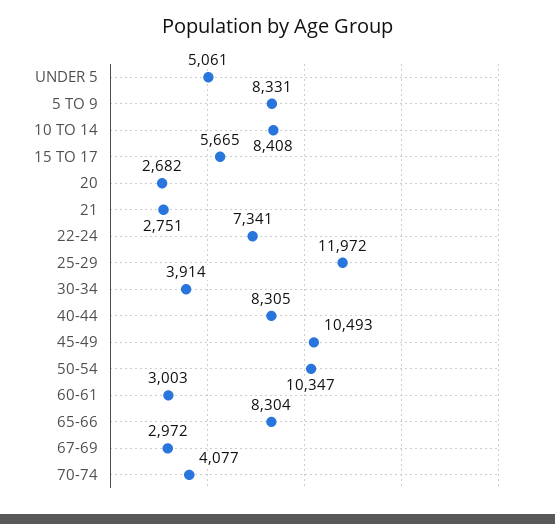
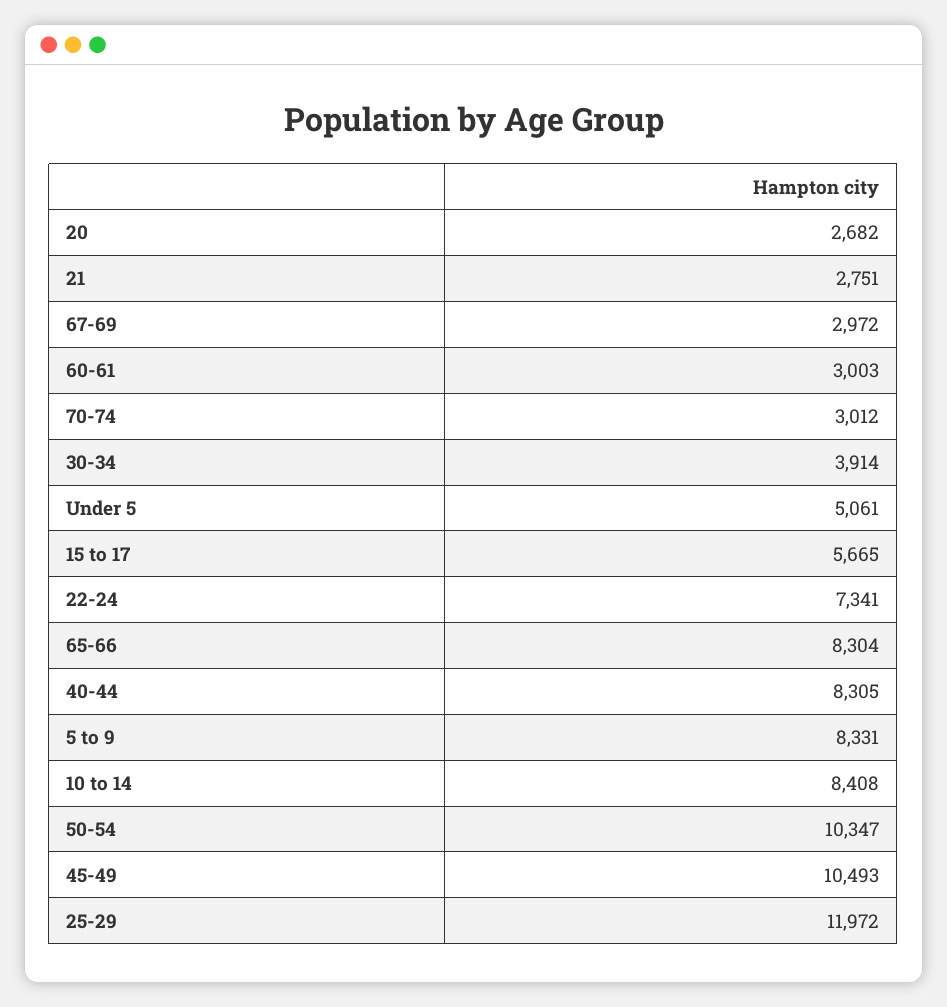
70-74: 4077 -> 3012

